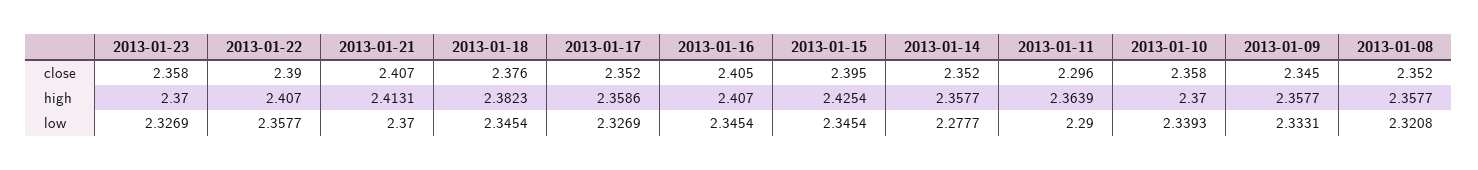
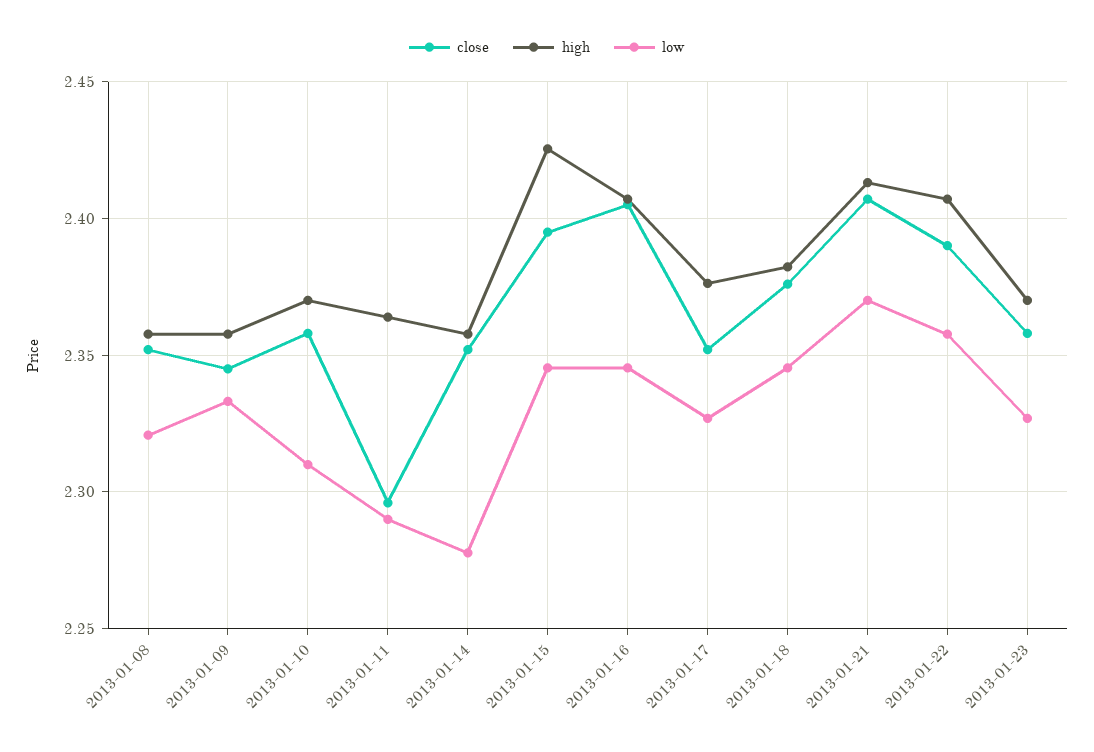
high, 2013-01-17: 2.3586 -> 2.375
low, 2013-01-10: 2.3393 -> 2.31

